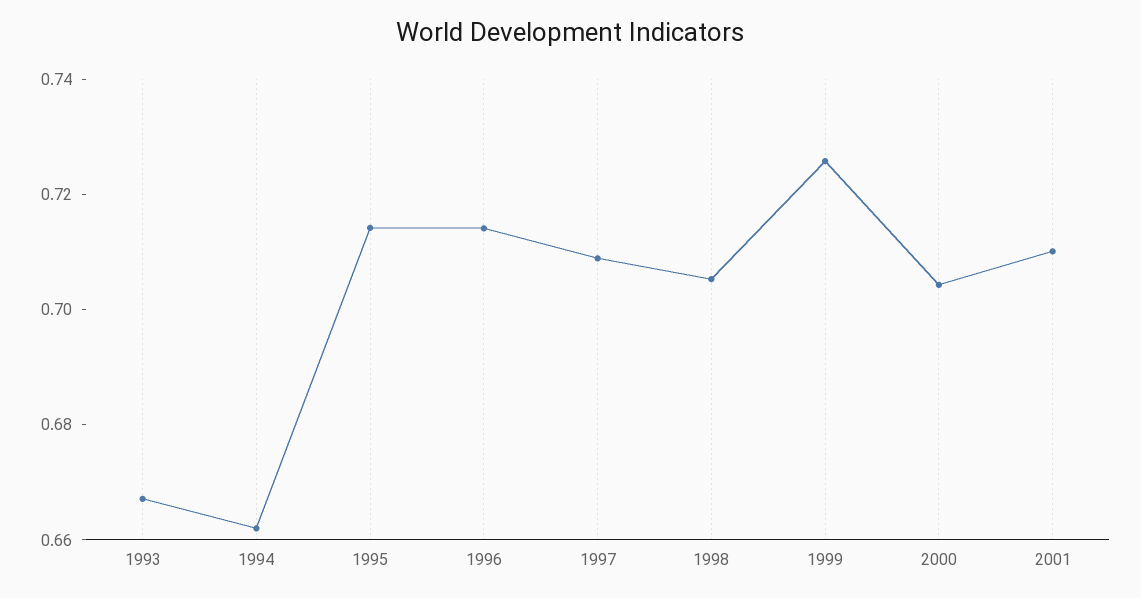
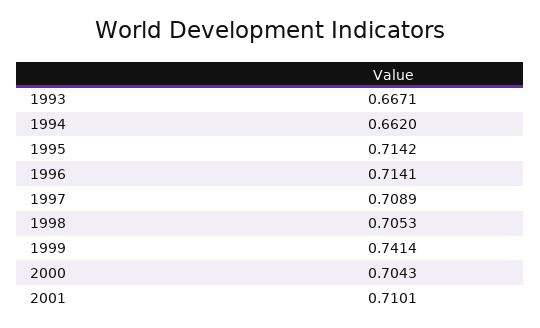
1999: 0.725 -> 0.7414

